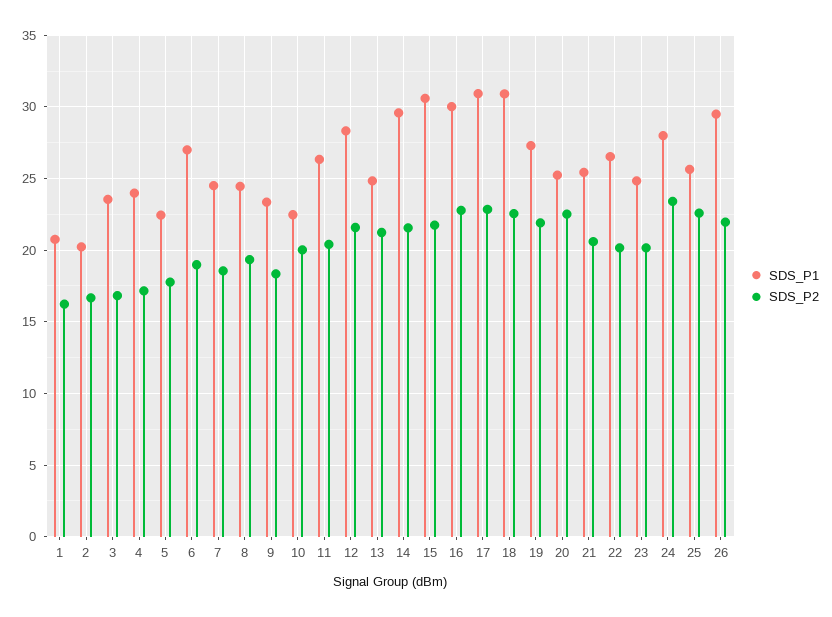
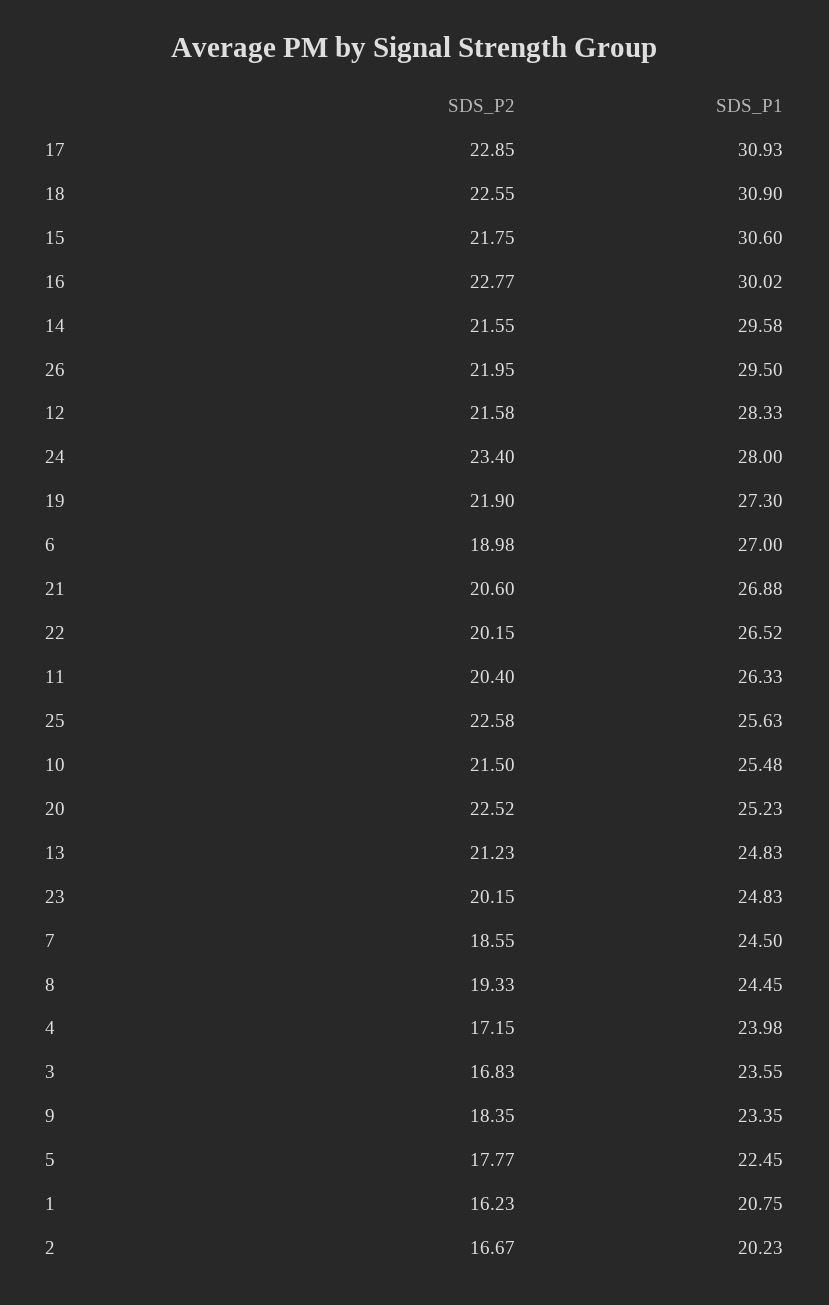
SDS_P1, 10: 22.5 -> 25.48
SDS_P2, 10: 20 -> 21.5
SDS_P1, 21: 25.5 -> 26.88

